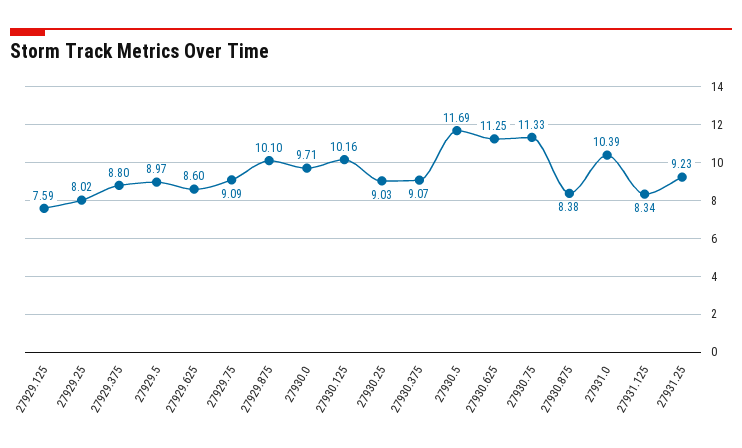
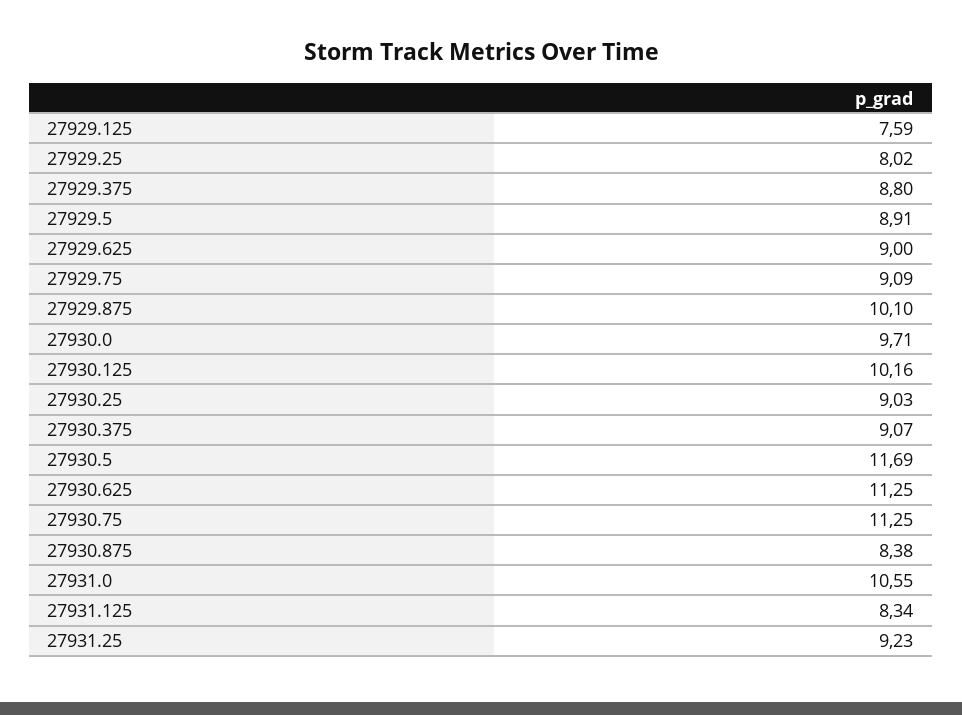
27929.5: 8.97 -> 8.91
27929.625: 8.6 -> 9
27930.75: 11.33 -> 11.25
27931.0: 10.39 -> 10.55

